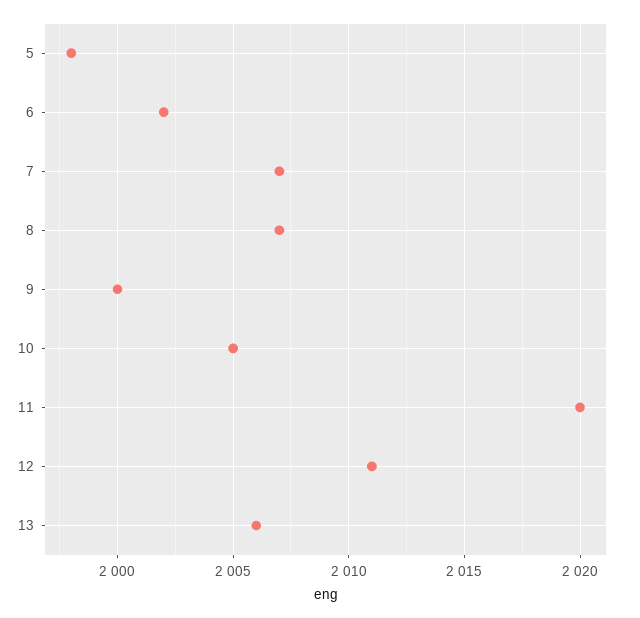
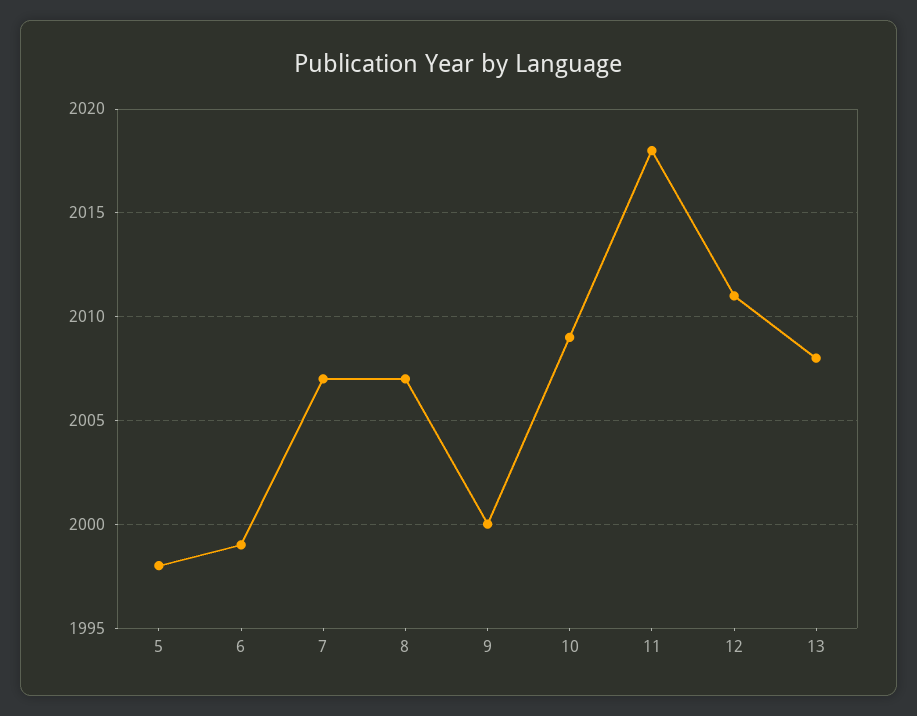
6: 2002 -> 1999
10: 2005 -> 2009
11: 2020 -> 2018
13: 2006 -> 2008

